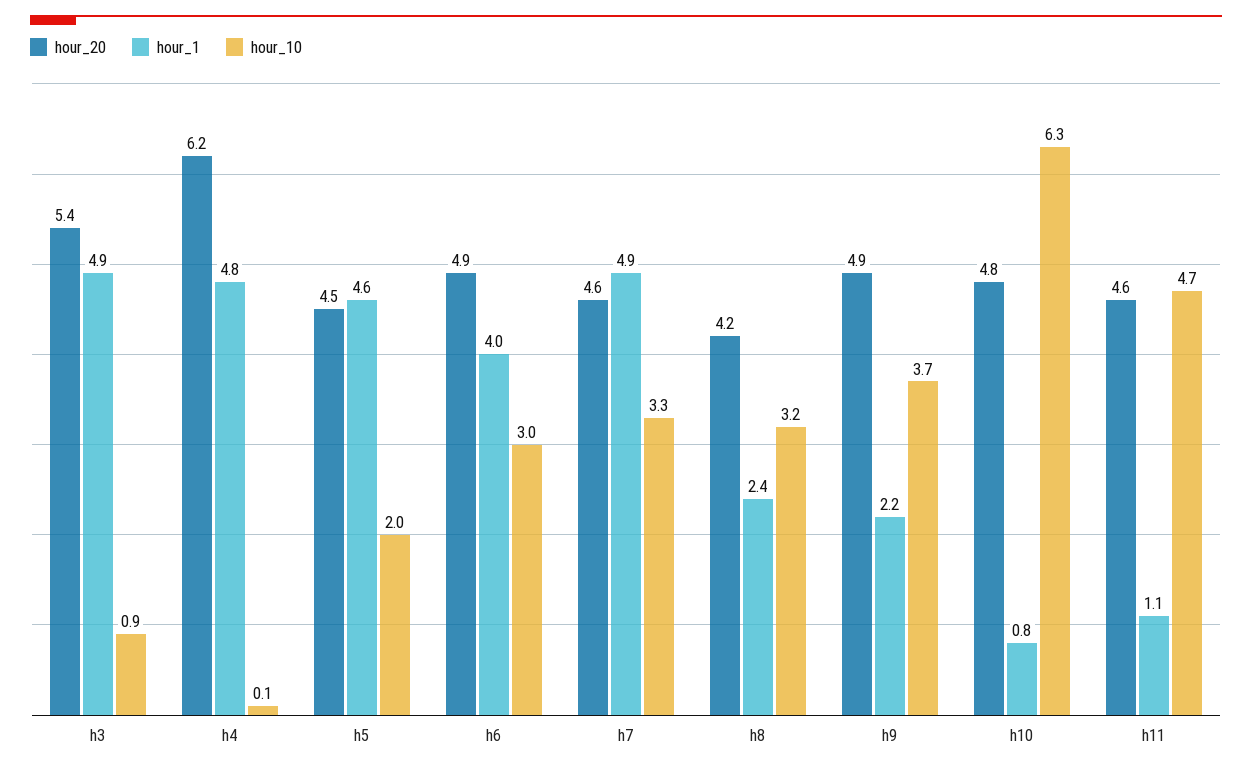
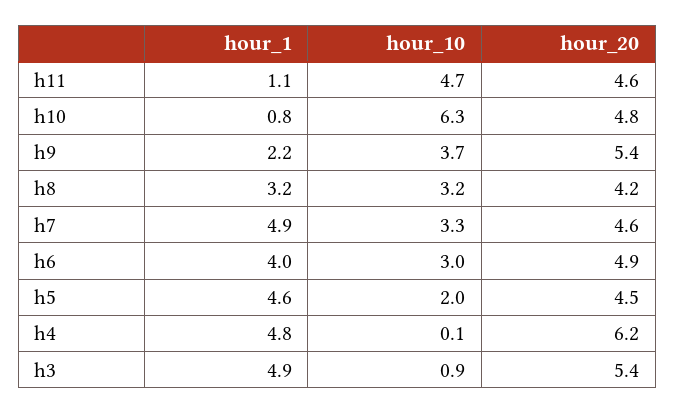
hour_1, h8: 2.4 -> 3.2
hour_20, h9: 4.9 -> 5.4

